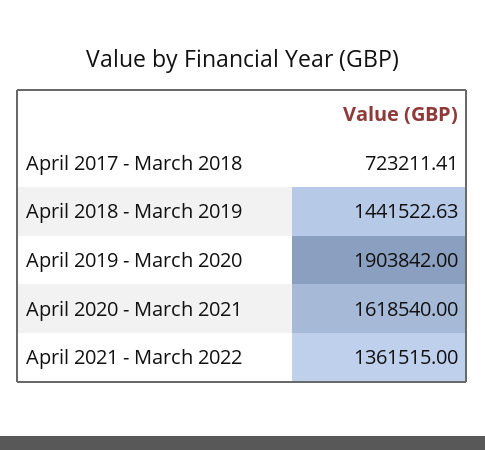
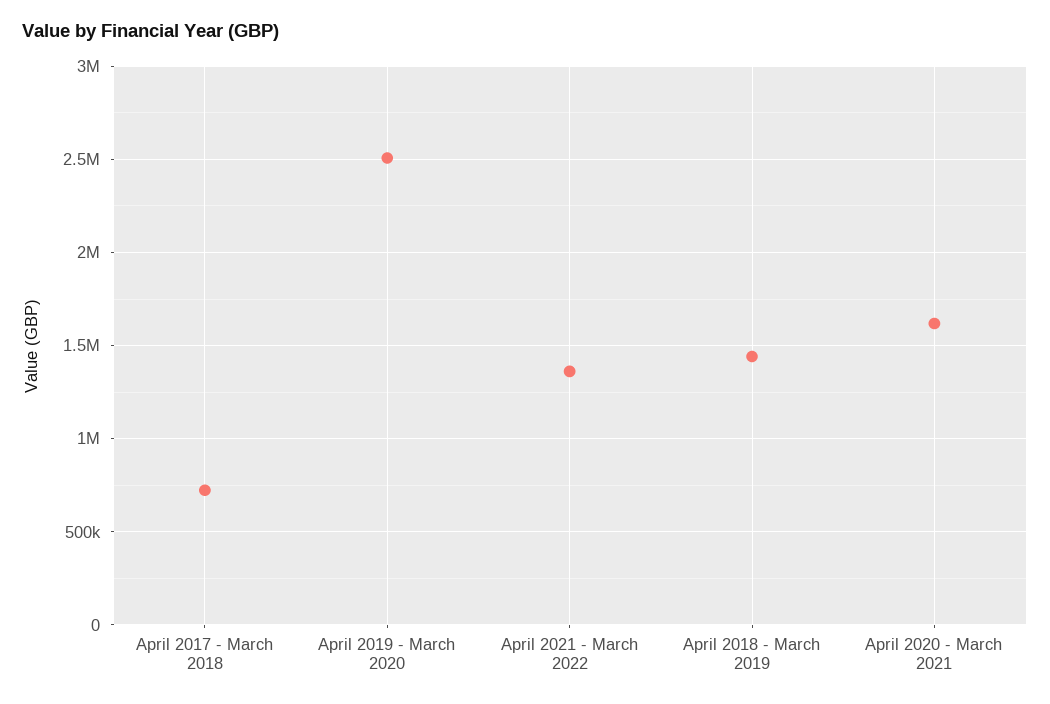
April 2019 - March 2020: 1903842 -> 2500000

